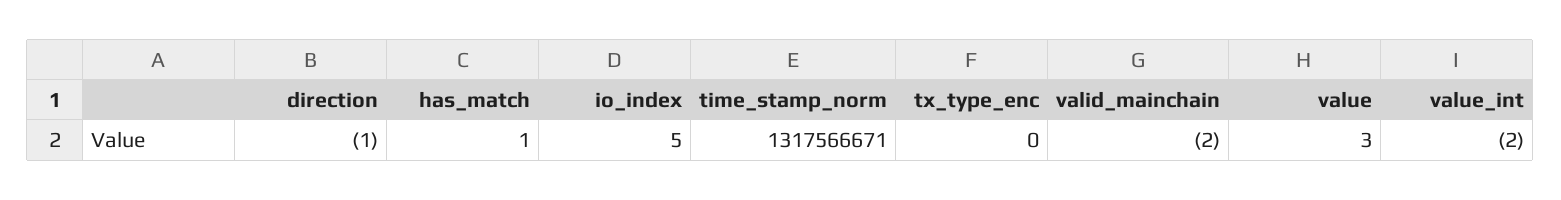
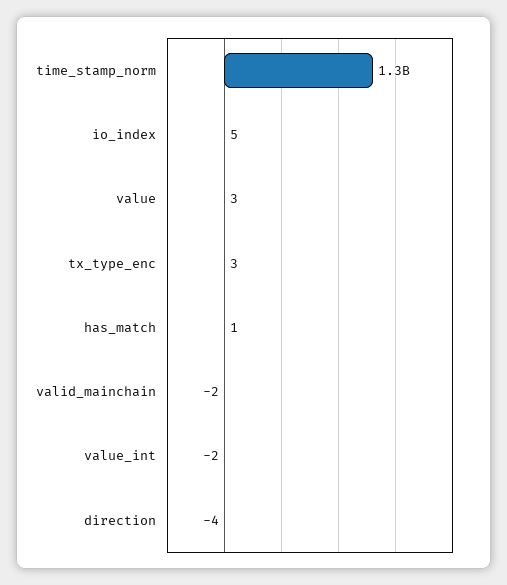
direction: -1 -> -4
tx_type_enc: 0 -> 3

